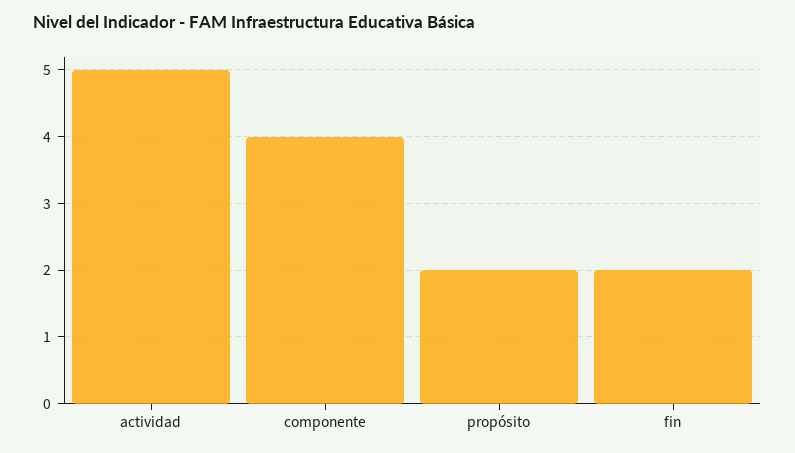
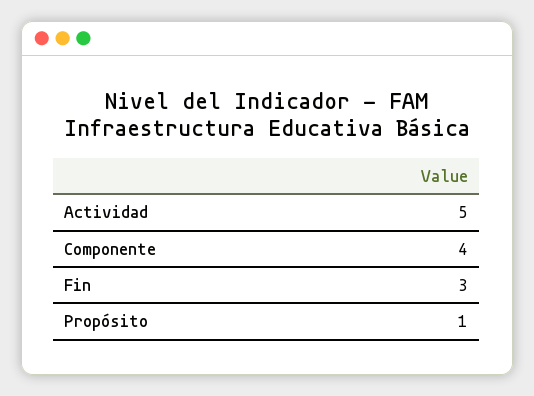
propósito: 2 -> 1
fin: 2 -> 3

